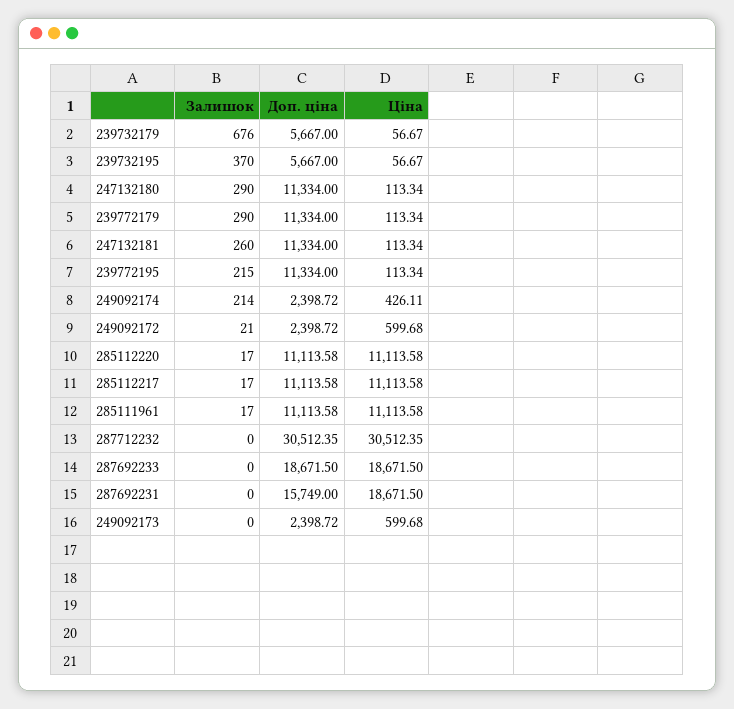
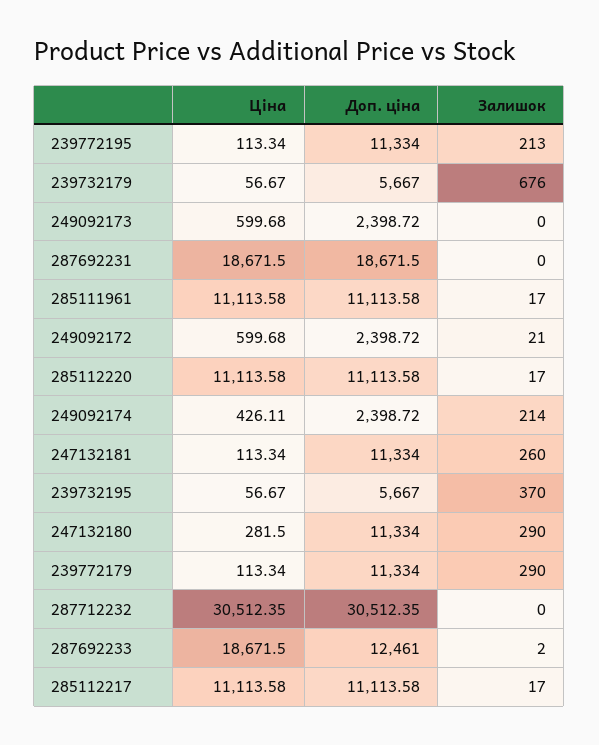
Ціна, 247132180: 113.34 -> 281.5
Залишок, 239772195: 215 -> 213
Залишок, 287692233: 0 -> 2
Доп. ціна, 287692233: 18671.5 -> 12461
Доп. ціна, 287692231: 15749 -> 18671.5

